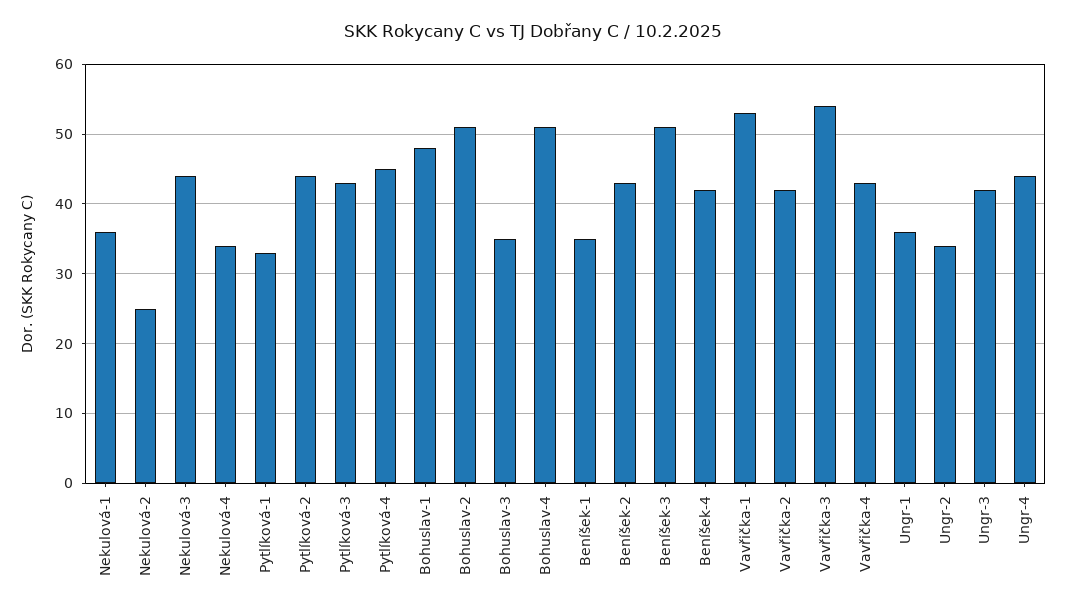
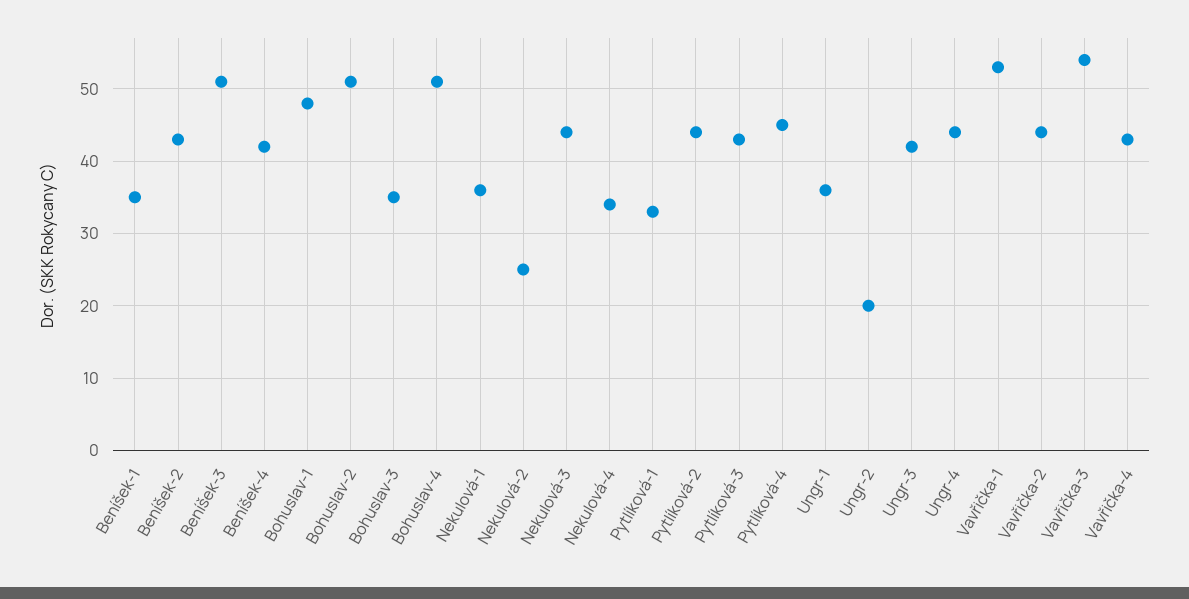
Vavřička-2: 42 -> 44
Ungr-2: 34 -> 20

